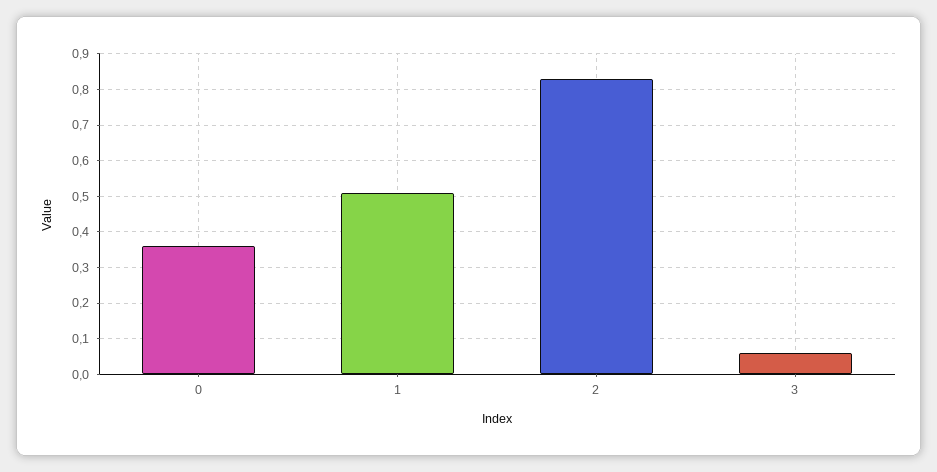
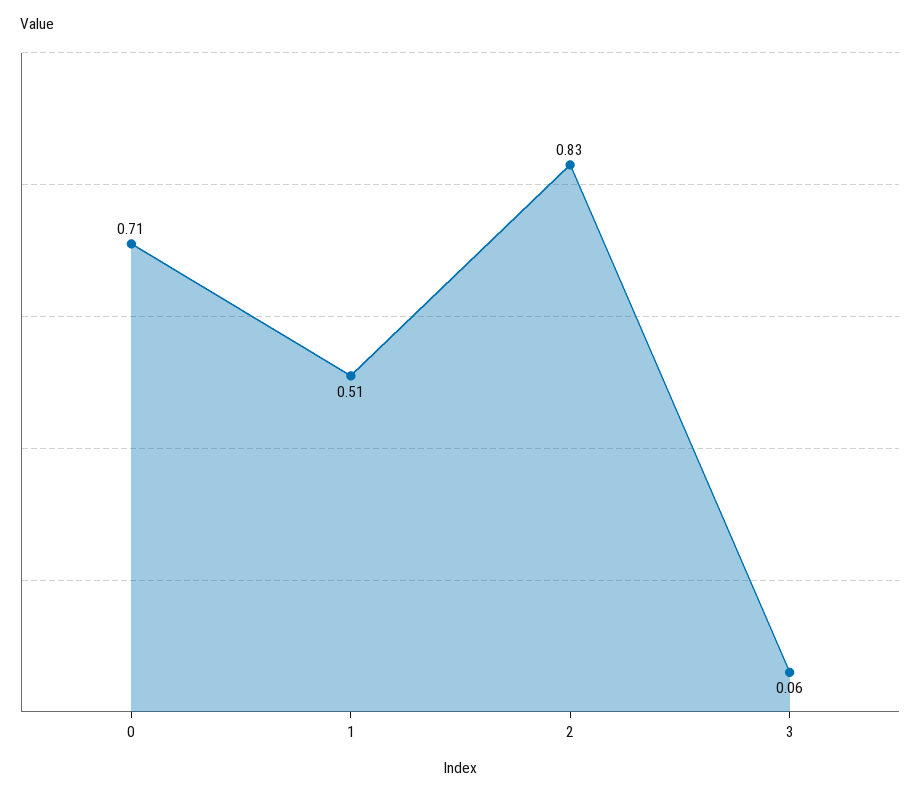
0: 0.35 -> 0.71

